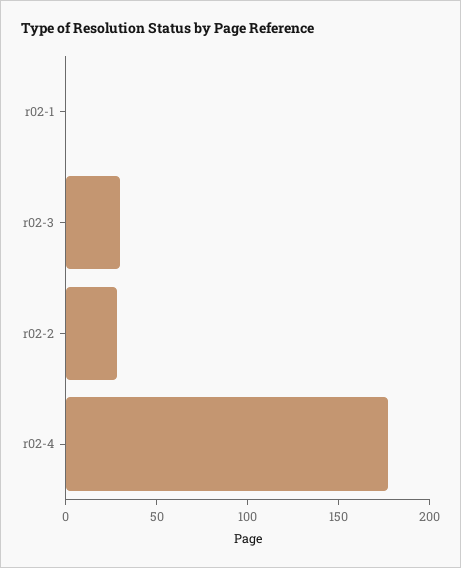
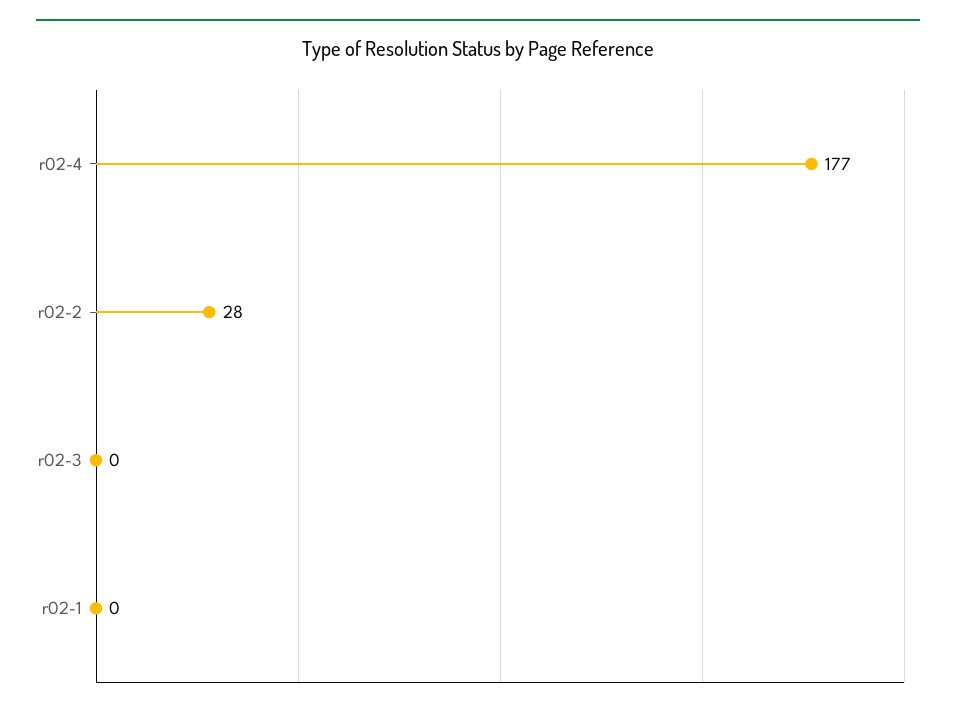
r02-3: 30 -> 0

